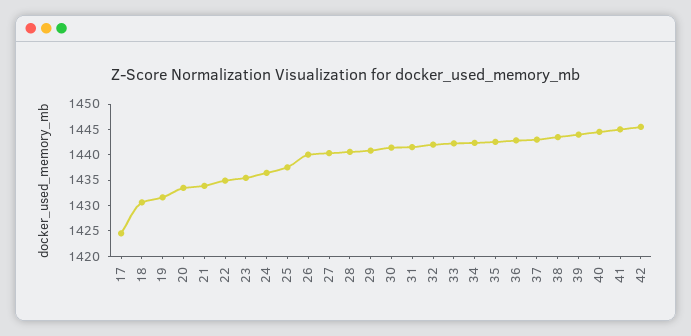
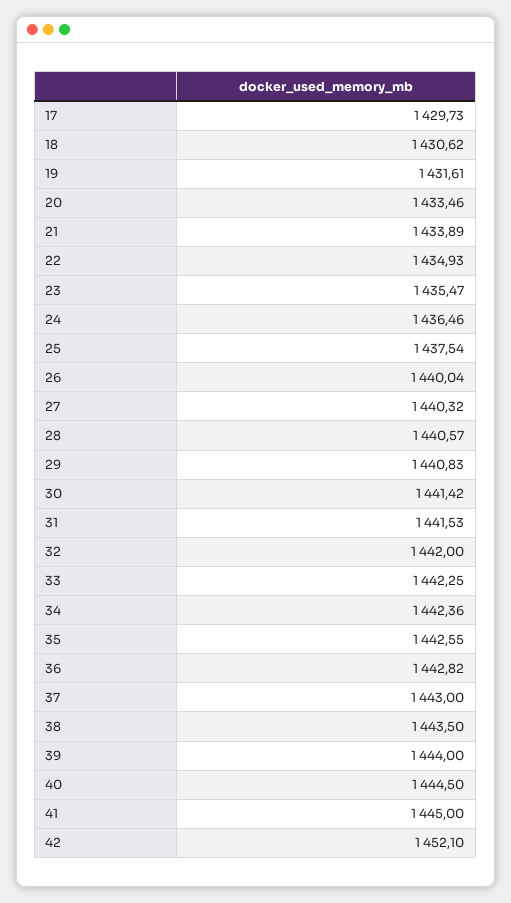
17: 1425 -> 1429.73
42: 1445 -> 1452.1

